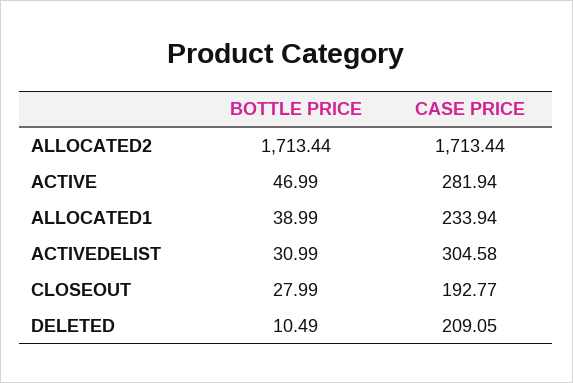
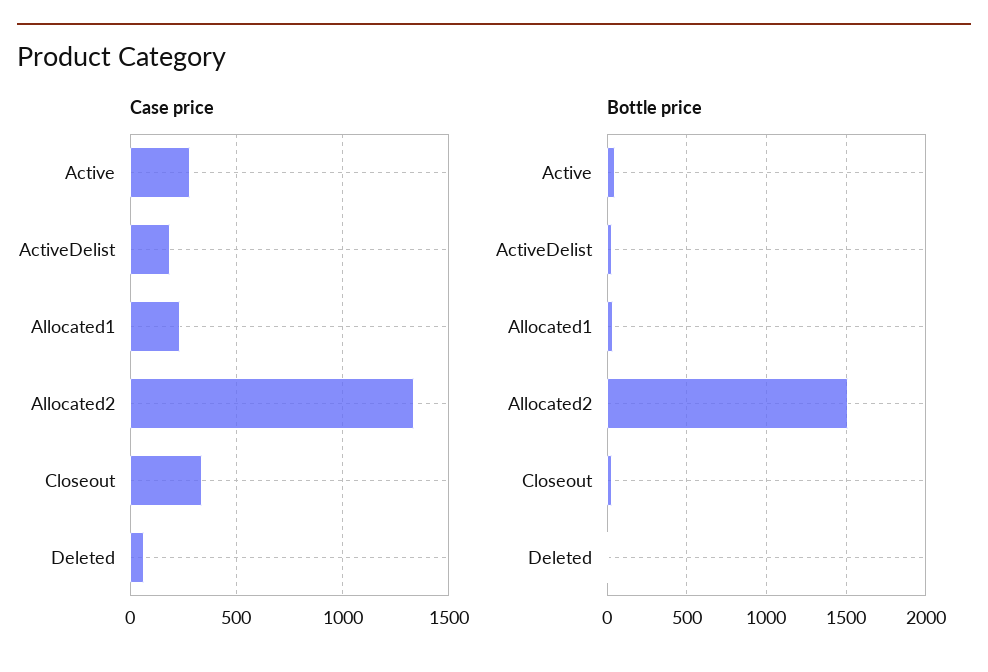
BOTTLE PRICE, ALLOCATED2: 1713.44 -> 1500
CASE PRICE, ALLOCATED2: 1713.44 -> 1350
CASE PRICE, ACTIVEDELIST: 304.58 -> 200
CASE PRICE, CLOSEOUT: 192.77 -> 350
CASE PRICE, DELETED: 209.05 -> 50

